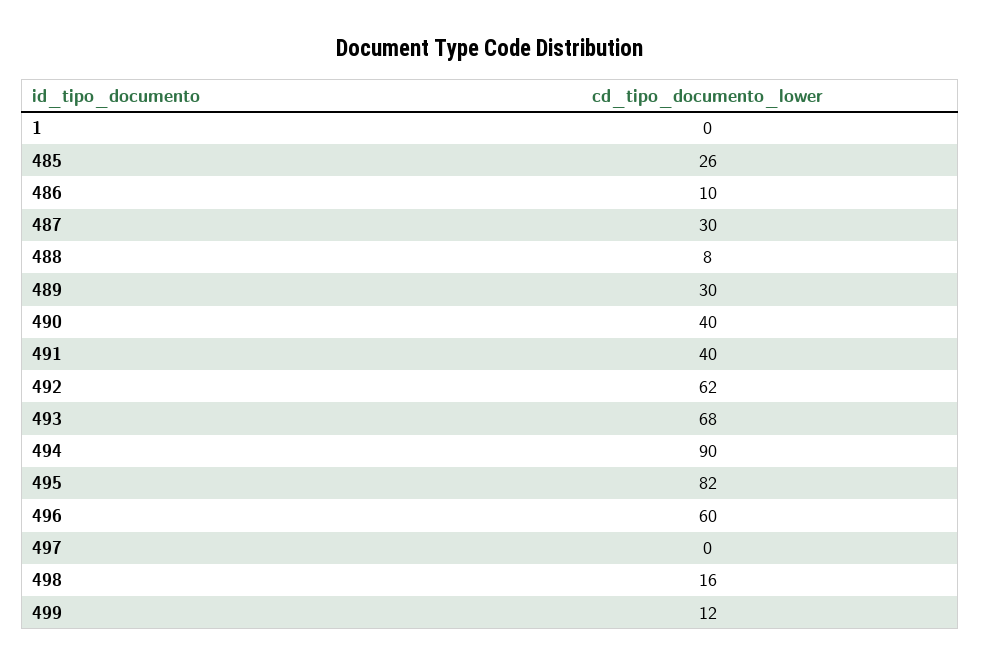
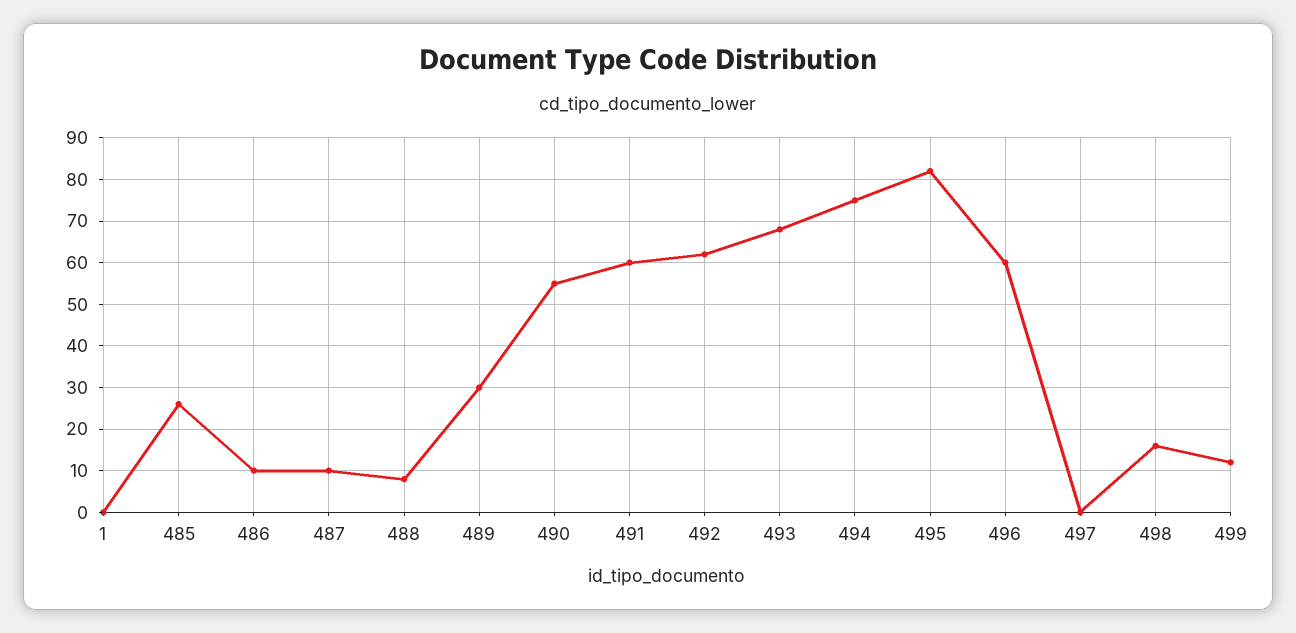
487: 30 -> 10
490: 40 -> 55
491: 40 -> 60
494: 90 -> 75

